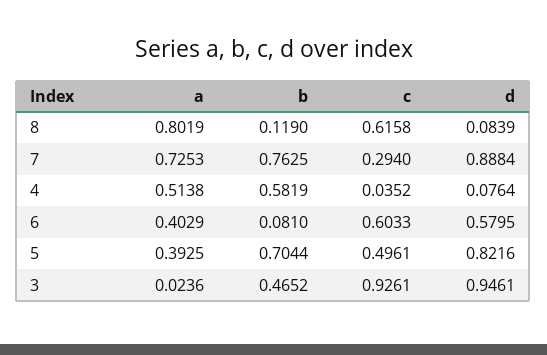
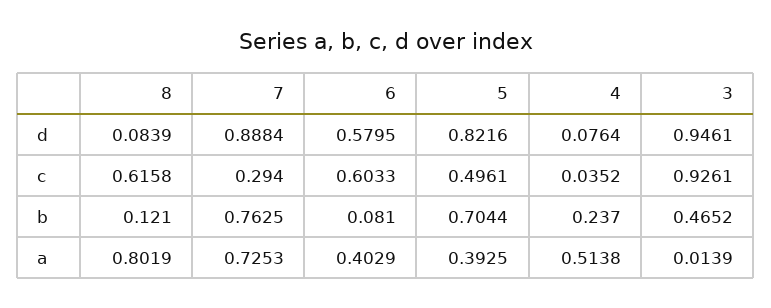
b, 8: 0.119 -> 0.121
b, 4: 0.5819 -> 0.237
a, 3: 0.0236 -> 0.0139

